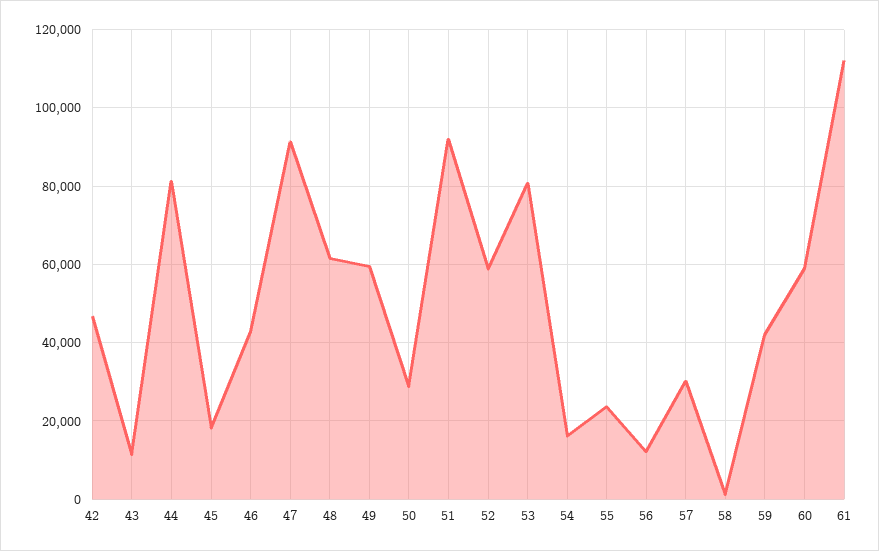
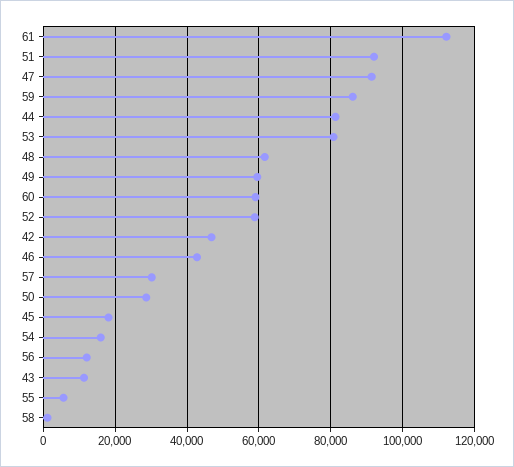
55: 24000 -> 6000
59: 42000 -> 86000

